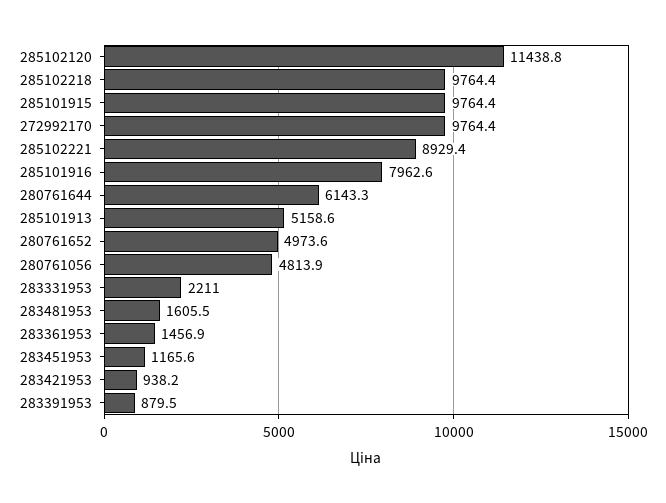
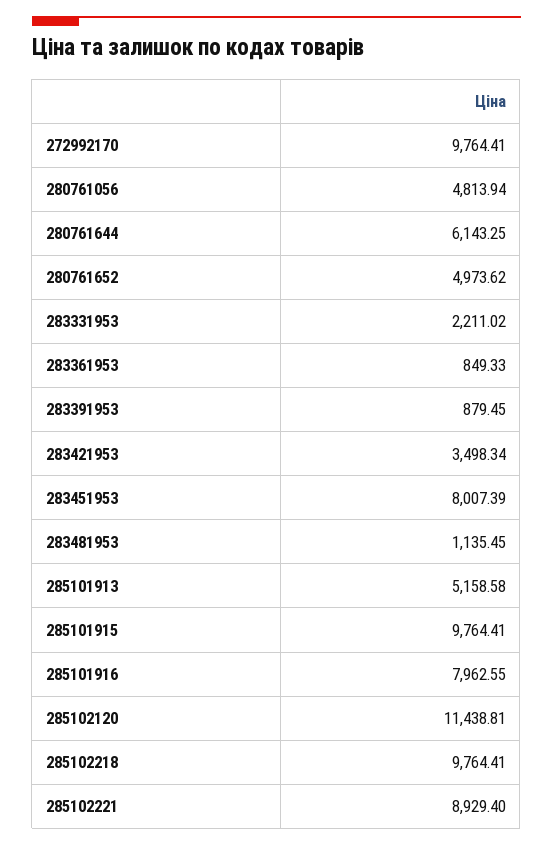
283481953: 1605.5 -> 1135.45
283361953: 1456.9 -> 849.33
283451953: 1165.6 -> 8007.39
283421953: 938.2 -> 3498.34

